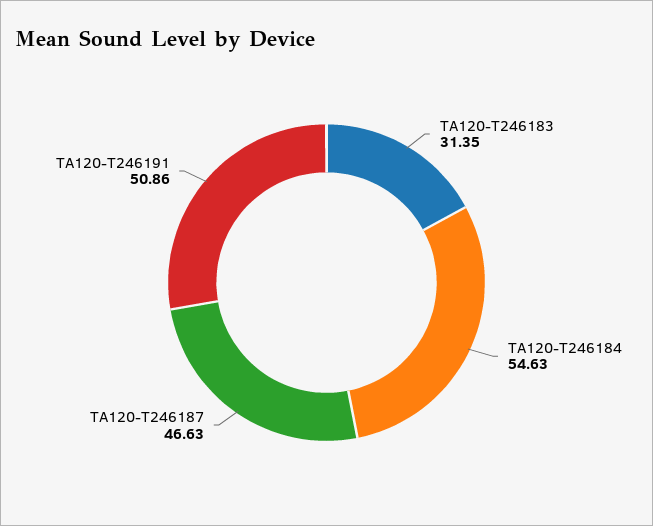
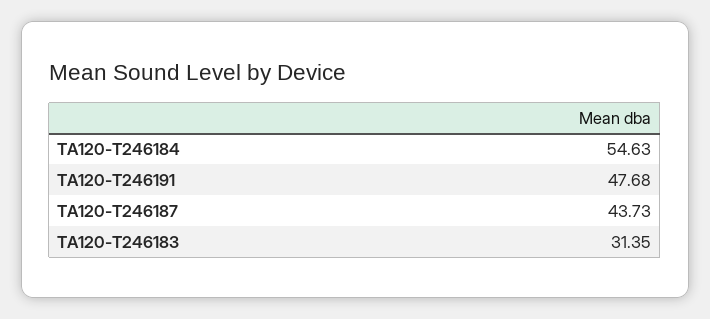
TA120-T246187: 46.63 -> 43.73
TA120-T246191: 50.86 -> 47.68

